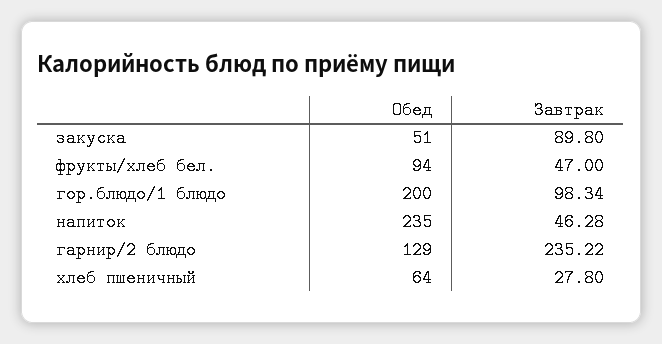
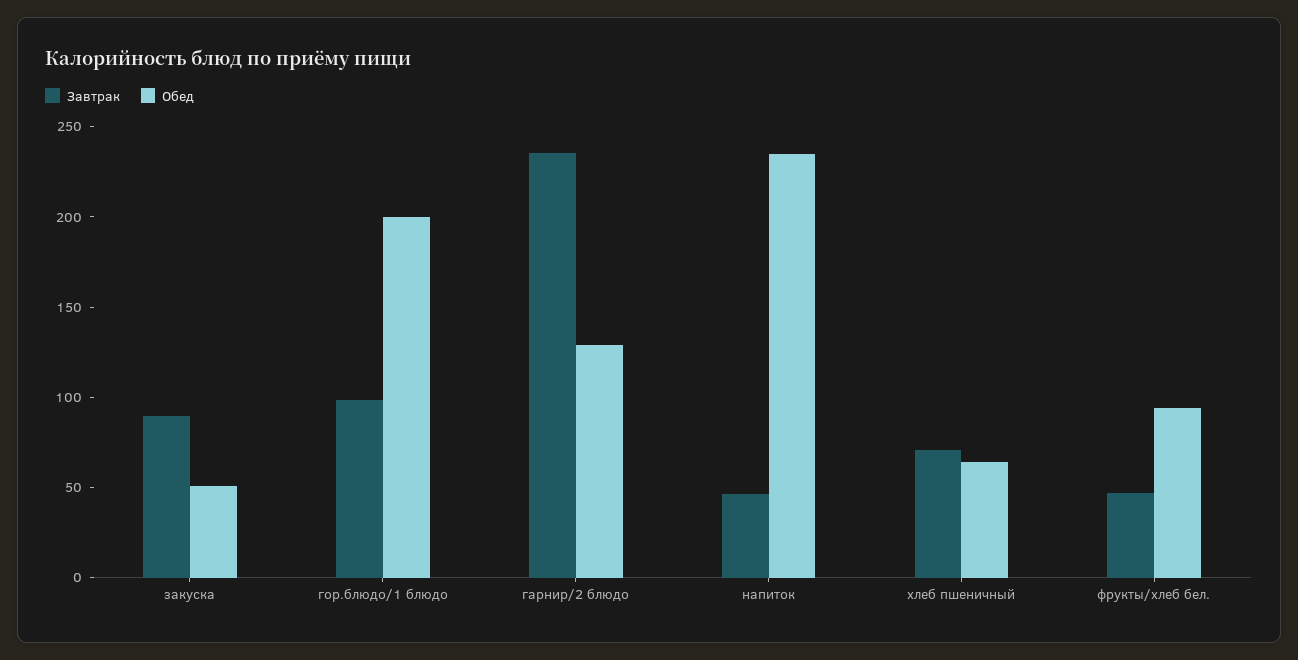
Завтрак, хлеб пшеничный: 27.8 -> 70

